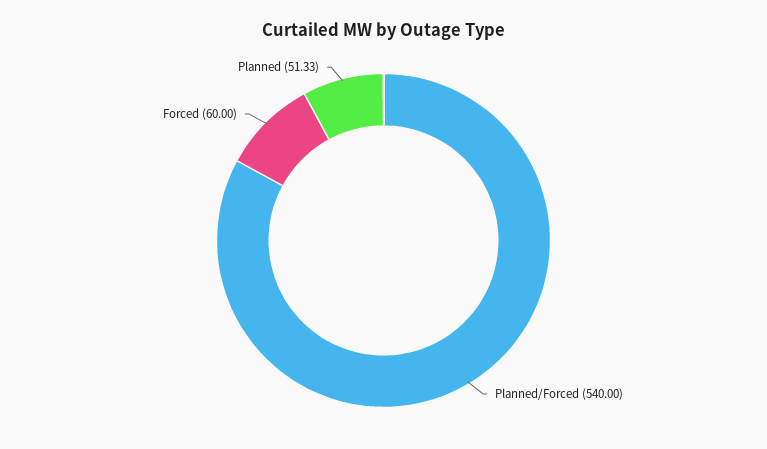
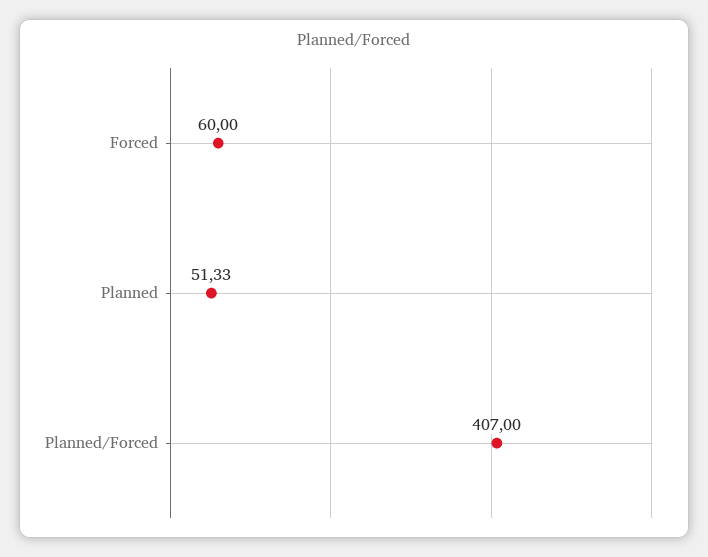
Planned/Forced: 540 -> 407

